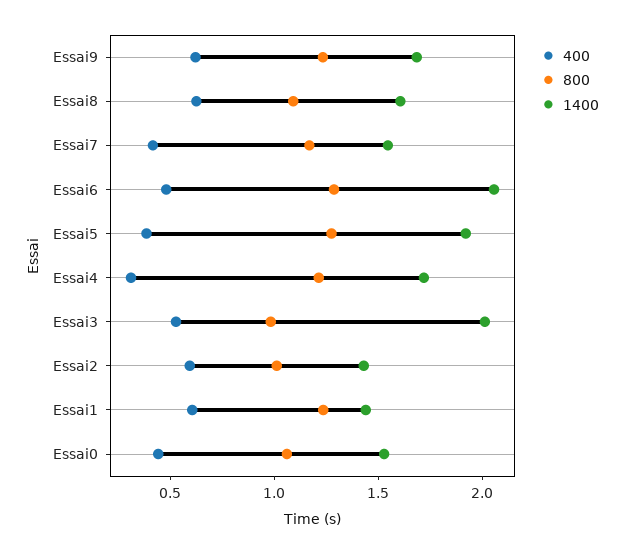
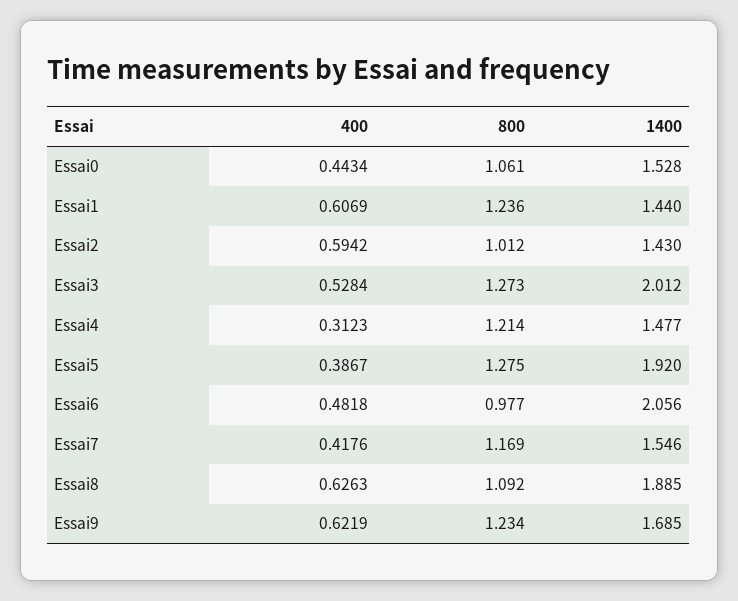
1400, Essai8: 1.6 -> 1.885
800, Essai6: 1.3 -> 0.977
1400, Essai4: 1.7 -> 1.477
800, Essai3: 1 -> 1.273

